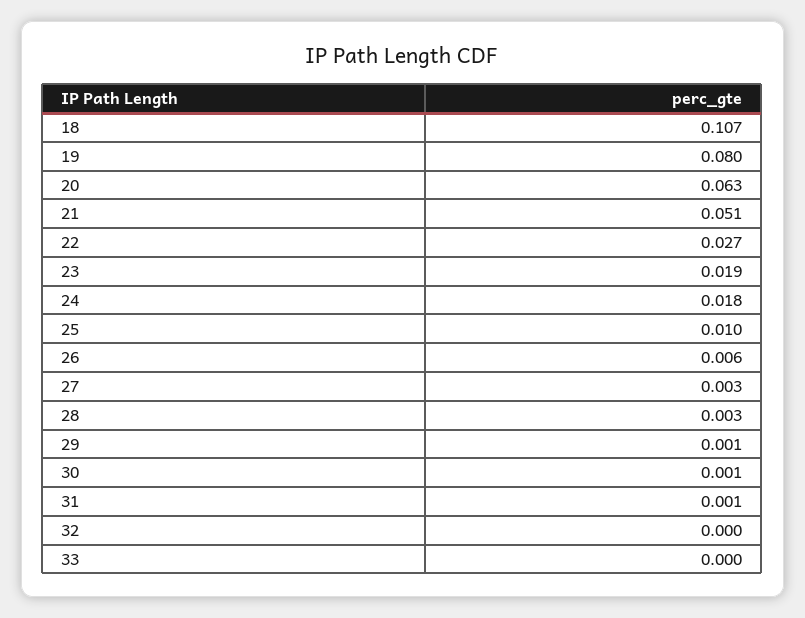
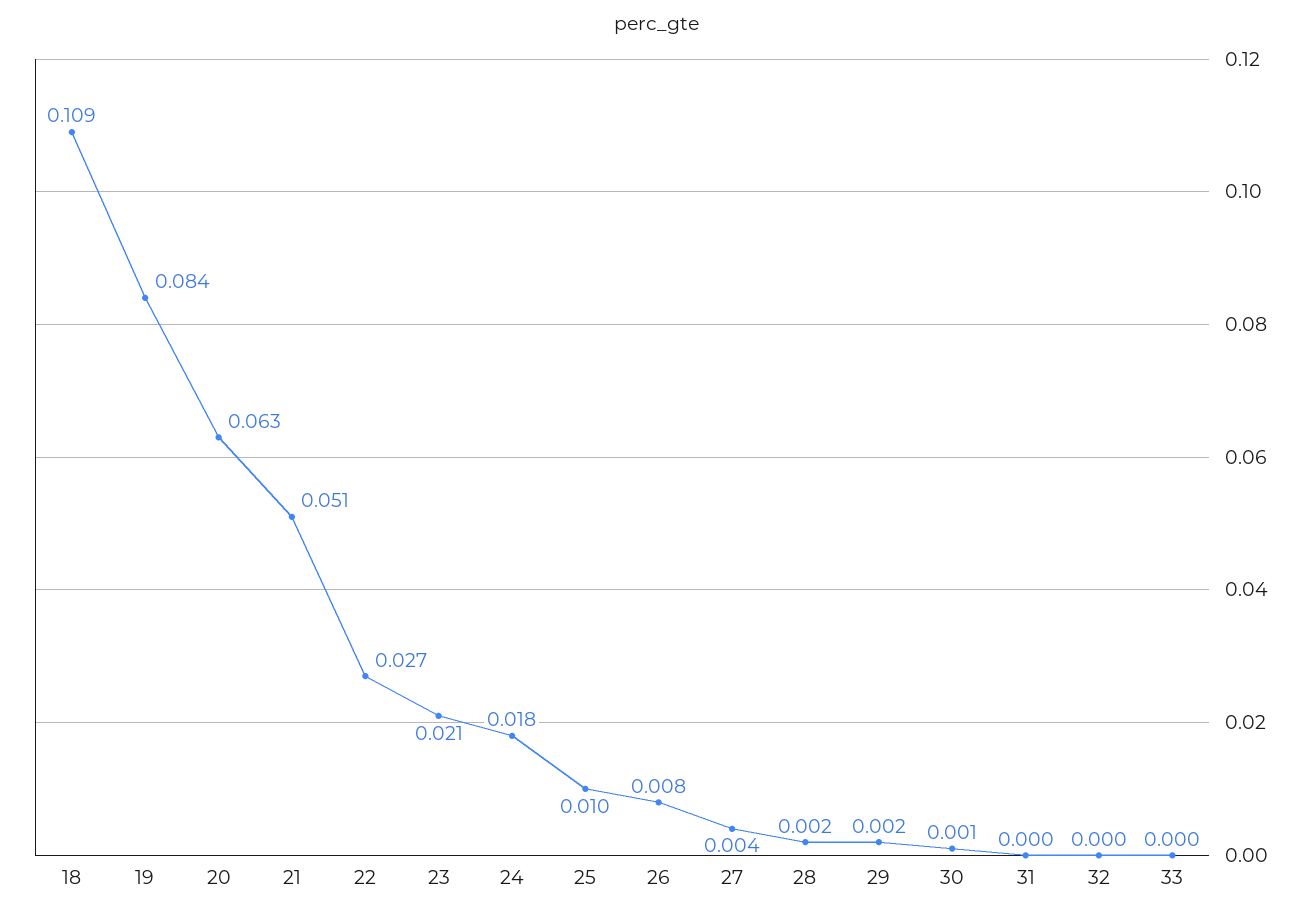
18: 0.107 -> 0.109
19: 0.08 -> 0.084
23: 0.019 -> 0.021
26: 0.006 -> 0.008
27: 0.003 -> 0.004
28: 0.003 -> 0.002
29: 0.001 -> 0.002
31: 0.001 -> 0

